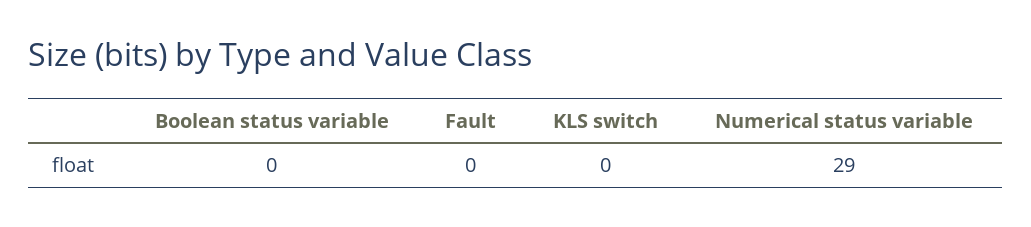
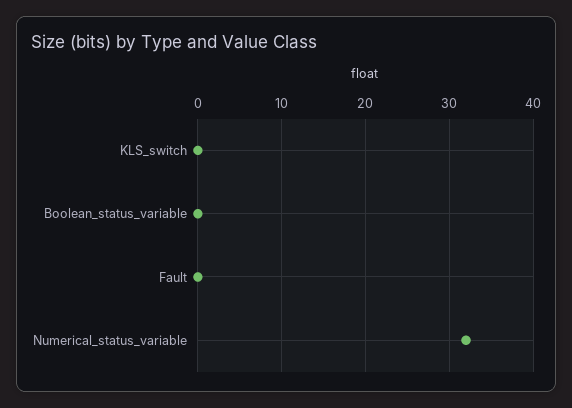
Numerical status variable: 29 -> 32

